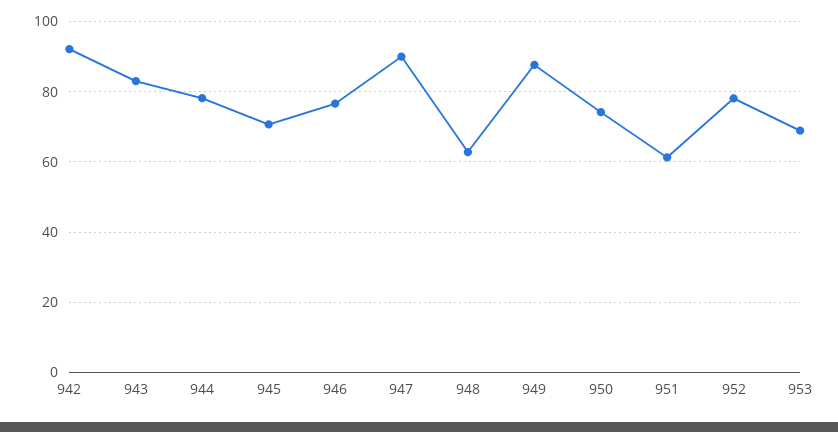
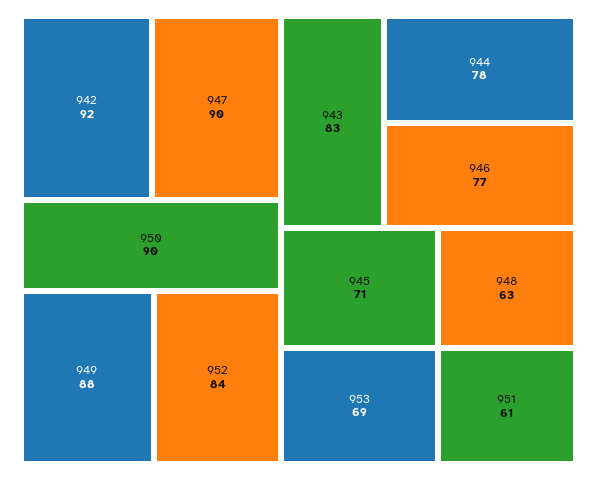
950: 74 -> 90
952: 78 -> 84

